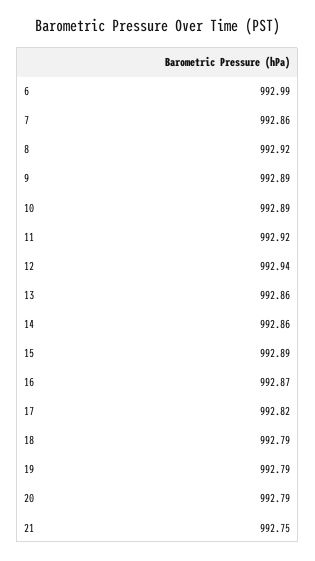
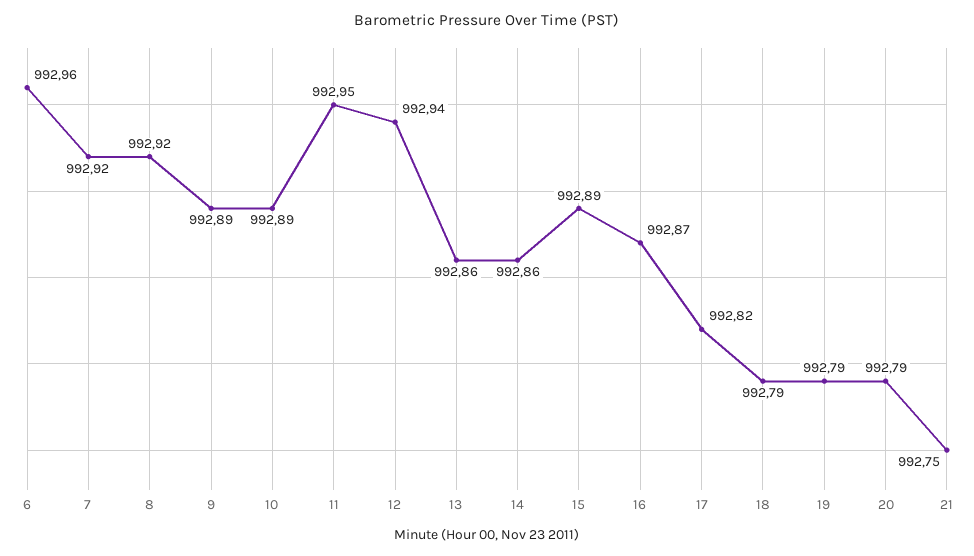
6: 992.99 -> 992.96
7: 992.86 -> 992.92
11: 992.92 -> 992.95

